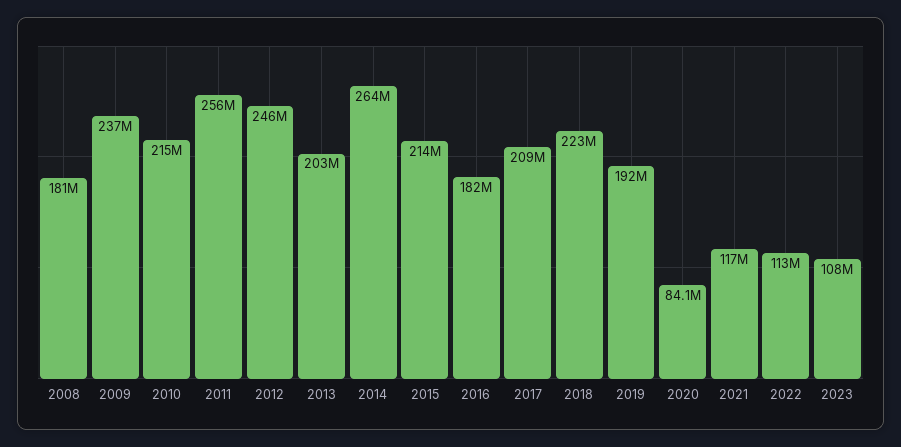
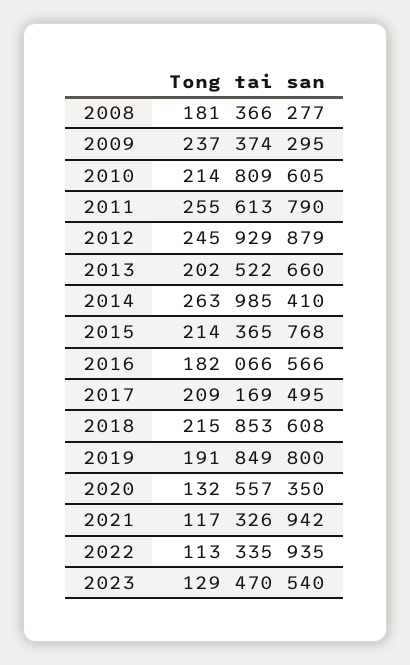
2018: 223000000 -> 215853608
2020: 84100000 -> 132557350
2023: 108000000 -> 129470540

